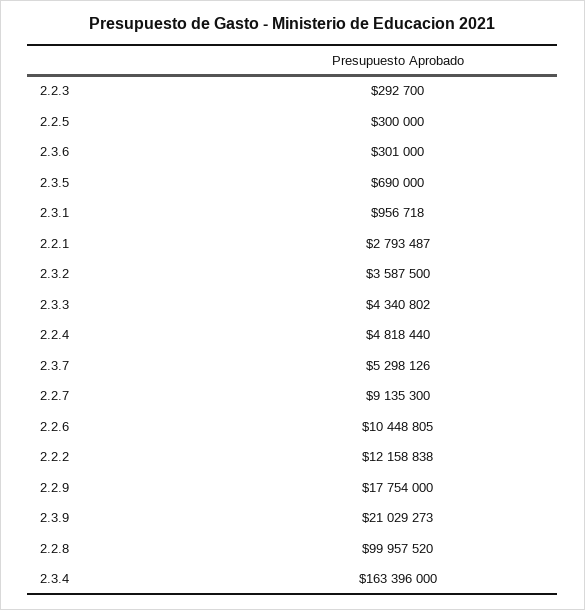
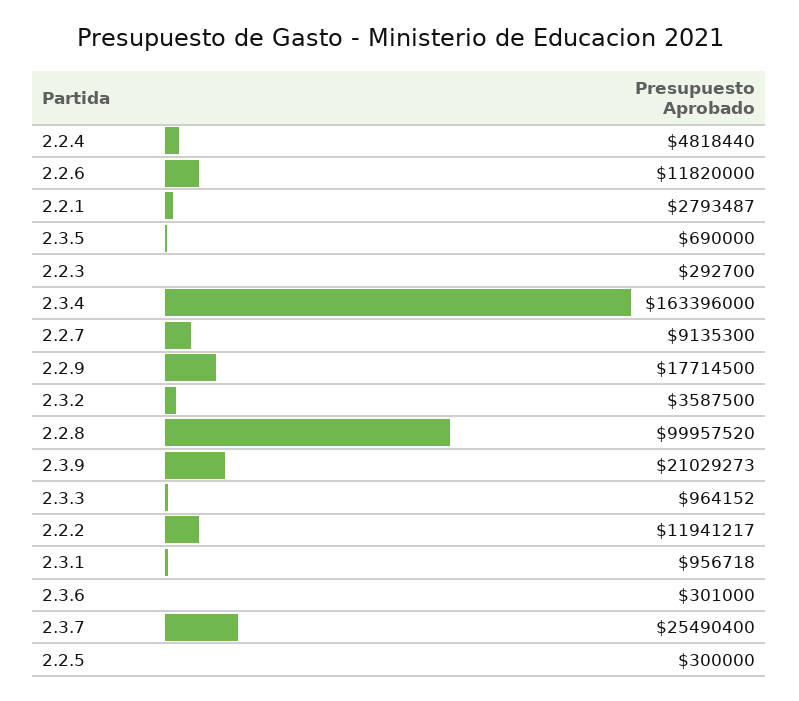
2.3.3: 4340802 -> 964152
2.3.7: 5298126 -> 25490400
2.2.6: 10448805 -> 11820000
2.2.2: 12158838 -> 11941217
2.2.9: 17754000 -> 17714500

